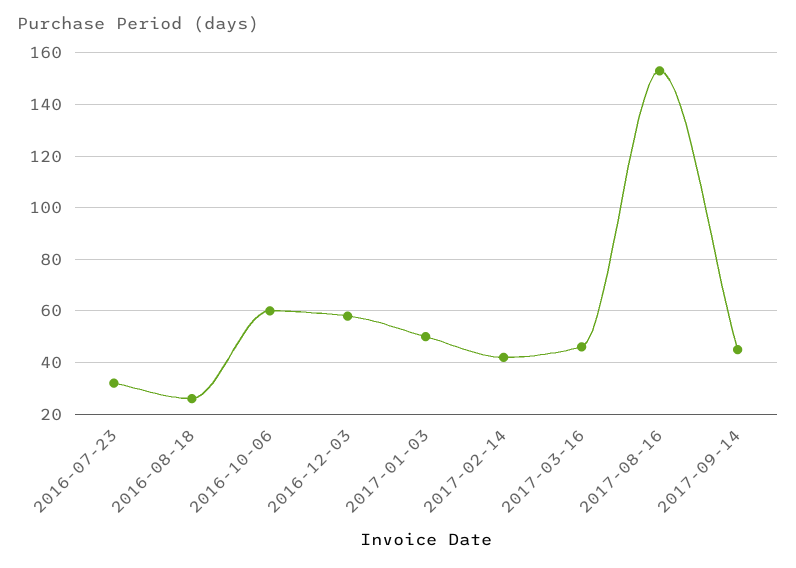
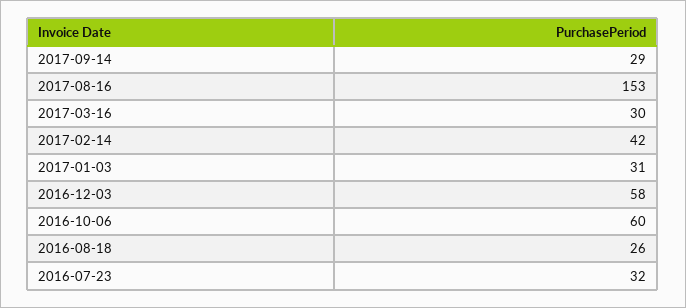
2017-01-03: 50 -> 31
2017-03-16: 45 -> 30
2017-09-14: 45 -> 29

